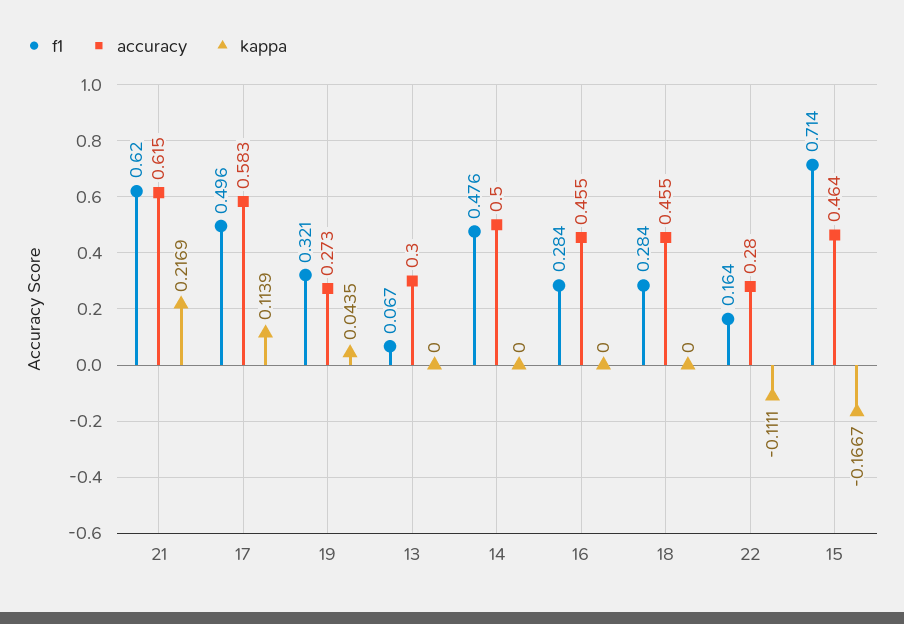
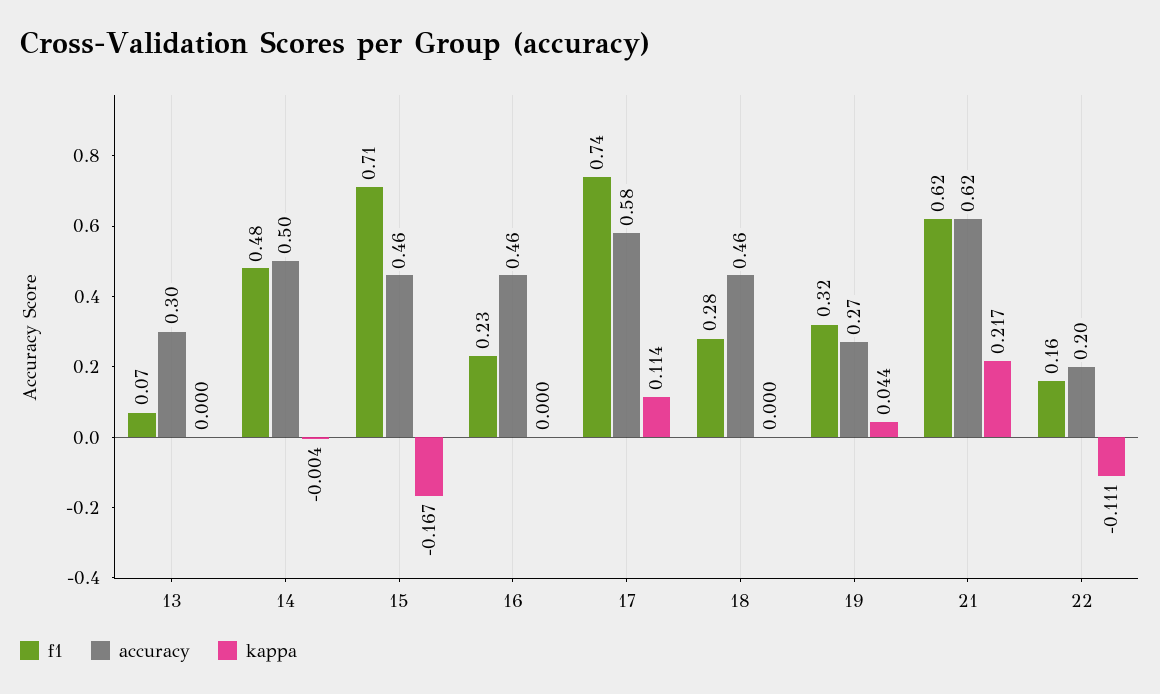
f1, 17: 0.496 -> 0.74
kappa, 14: 0 -> -0.004
f1, 16: 0.284 -> 0.23
accuracy, 22: 0.28 -> 0.2

